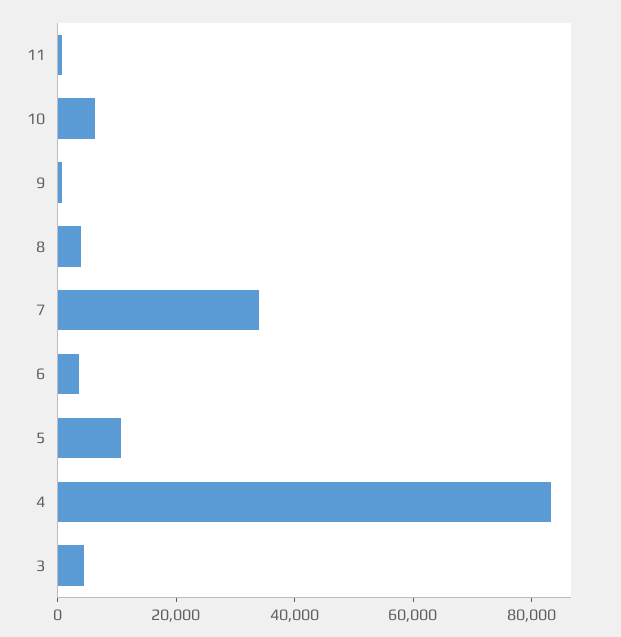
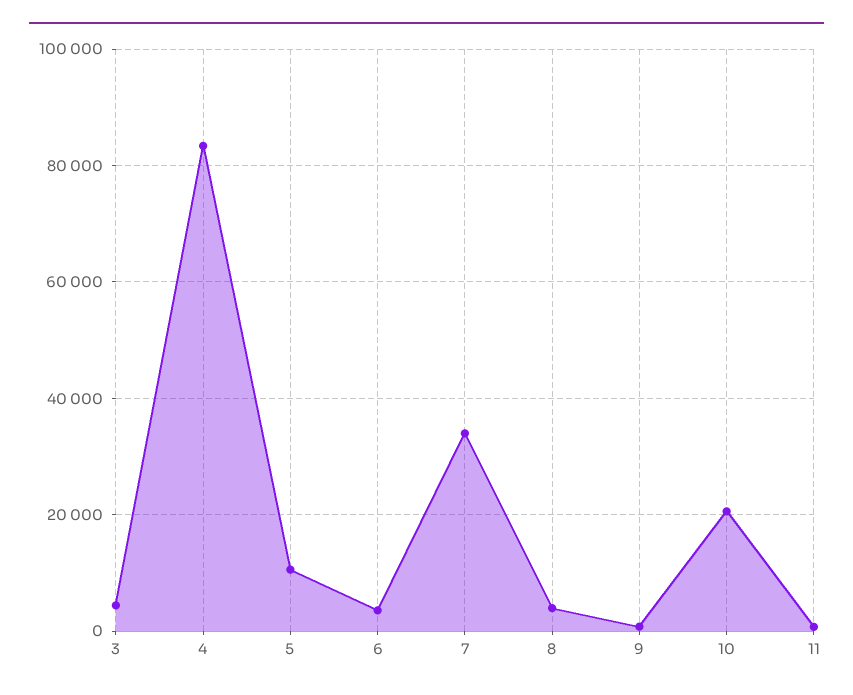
10: 5000 -> 20000

